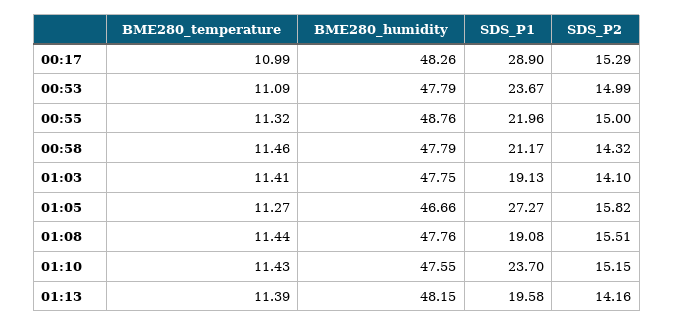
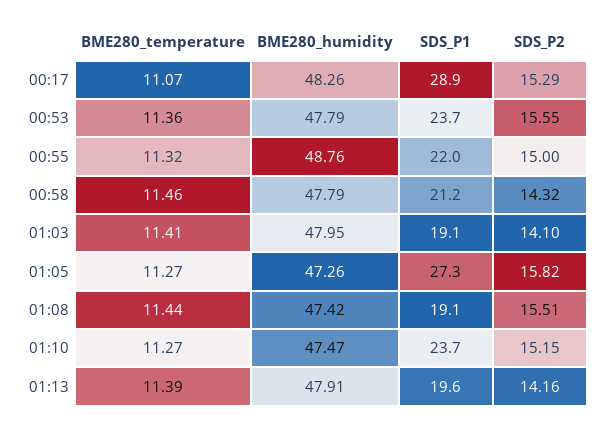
BME280_temperature, 00:17: 10.99 -> 11.07
BME280_temperature, 00:53: 11.09 -> 11.36
SDS_P2, 00:53: 14.99 -> 15.55
BME280_humidity, 01:03: 47.75 -> 47.95
BME280_humidity, 01:05: 46.66 -> 47.26
BME280_humidity, 01:08: 47.76 -> 47.42
BME280_temperature, 01:10: 11.43 -> 11.27
BME280_humidity, 01:10: 47.55 -> 47.47
BME280_humidity, 01:13: 48.15 -> 47.91

